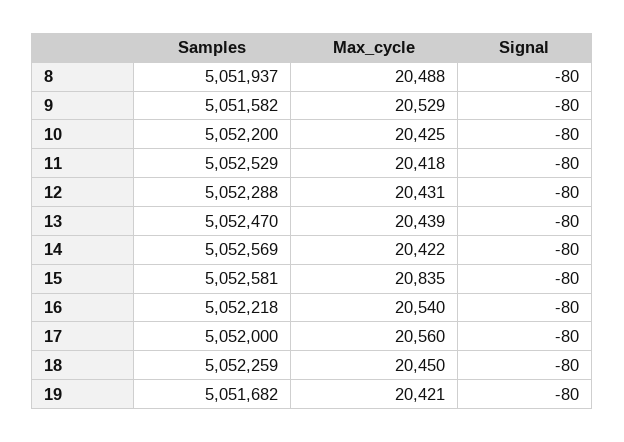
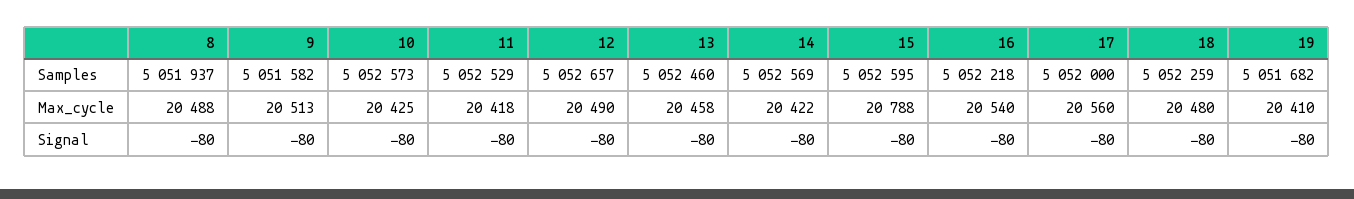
Max_cycle, 9: 20529 -> 20513
Samples, 10: 5052200 -> 5052573
Samples, 12: 5052288 -> 5052657
Max_cycle, 12: 20431 -> 20490
Samples, 13: 5052470 -> 5052460
Max_cycle, 13: 20439 -> 20458
Samples, 15: 5052581 -> 5052595
Max_cycle, 15: 20835 -> 20788
Max_cycle, 18: 20450 -> 20480
Max_cycle, 19: 20421 -> 20410

